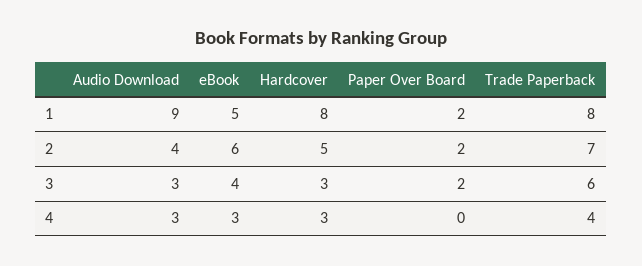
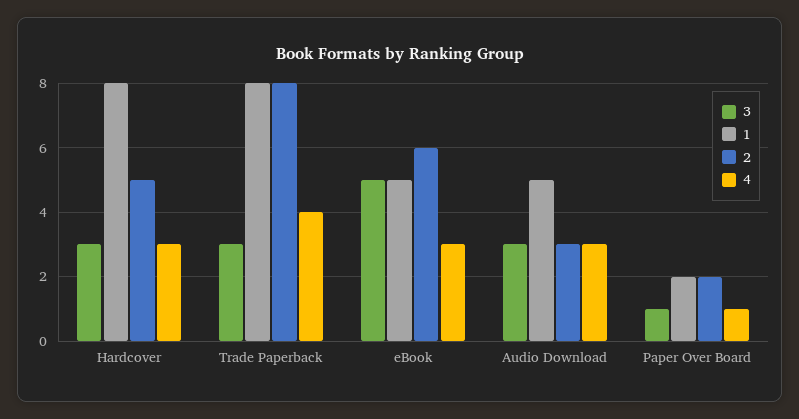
1, Audio Download: 9 -> 5
2, Audio Download: 4 -> 3
2, Trade Paperback: 7 -> 8
3, eBook: 4 -> 5
3, Paper Over Board: 2 -> 1
3, Trade Paperback: 6 -> 3
4, Paper Over Board: 0 -> 1

